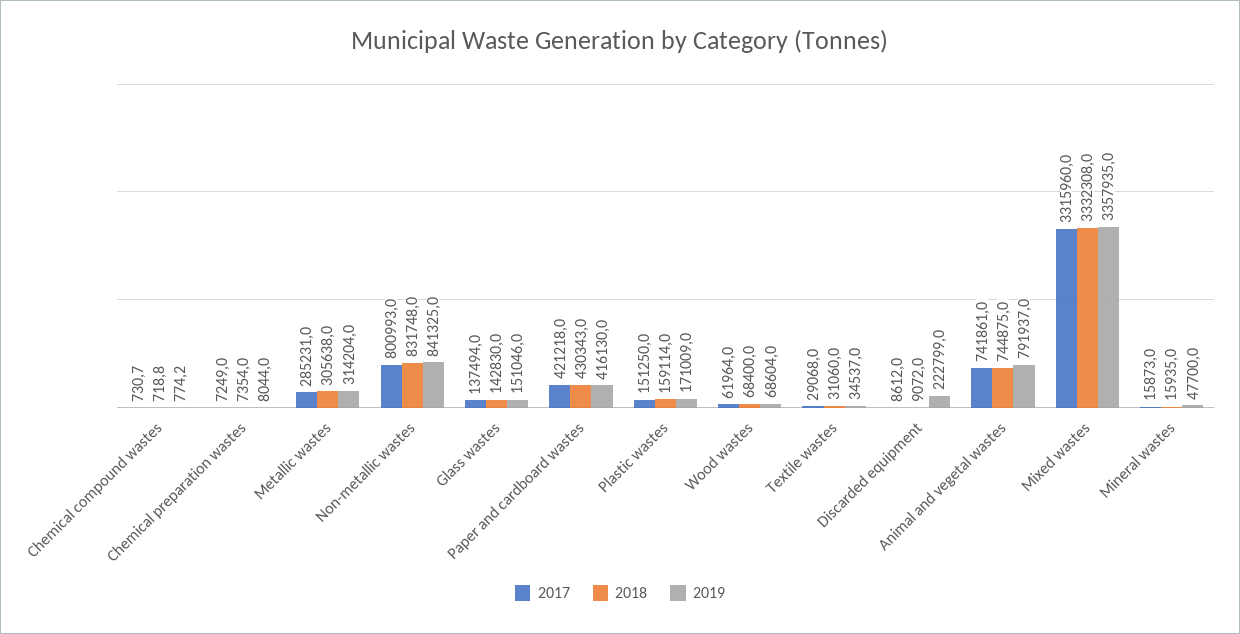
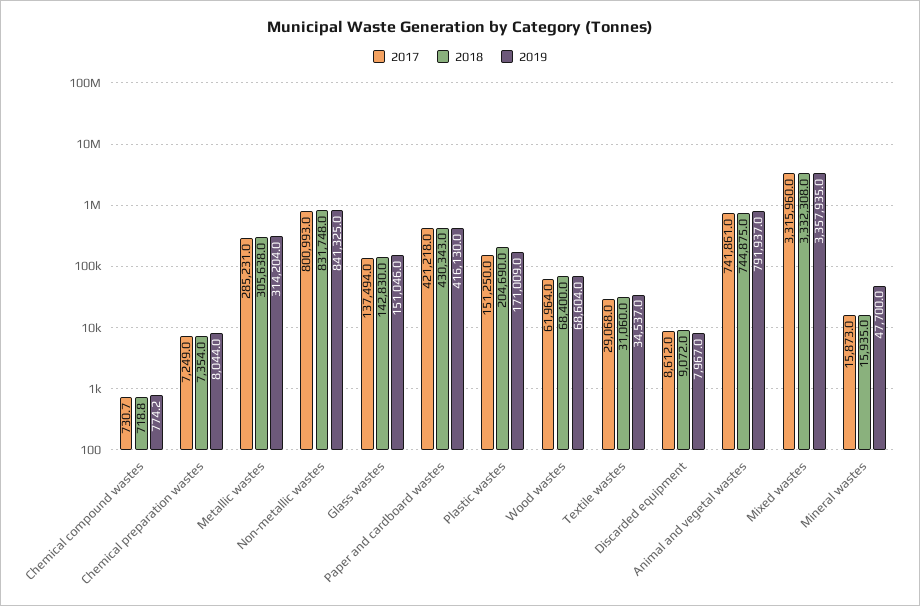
2018, Plastic wastes: 159114 -> 204690
2019, Discarded equipment: 222799 -> 7967

